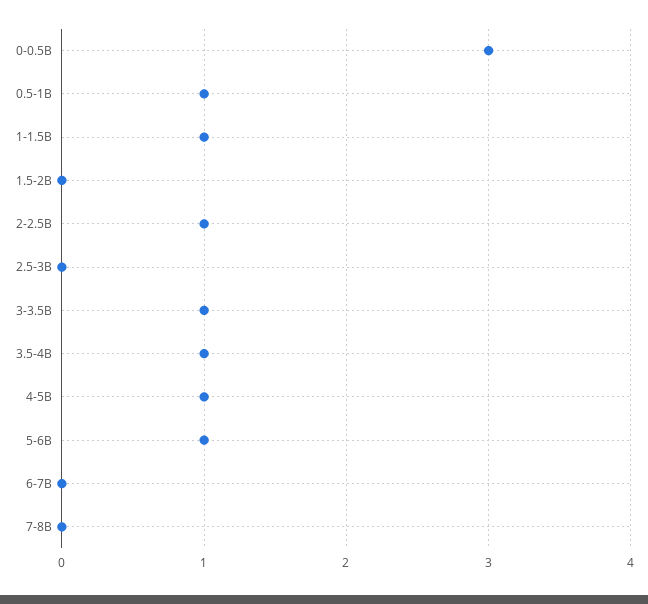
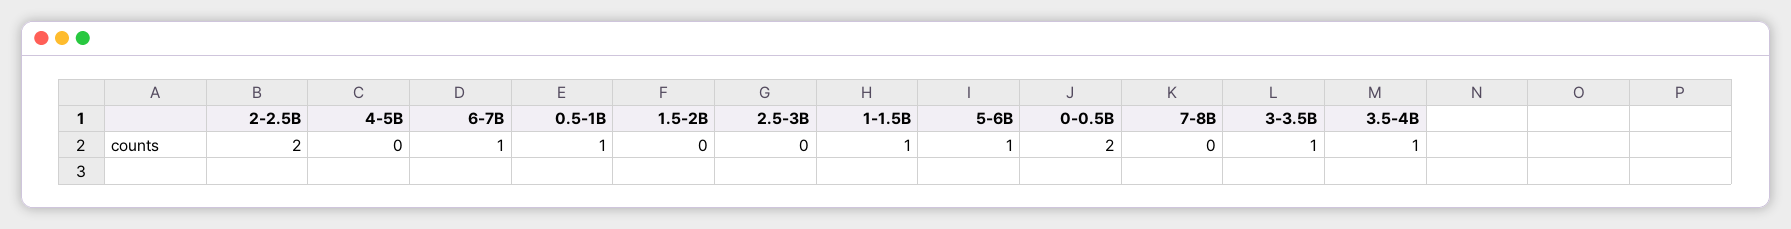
0-0.5B: 3 -> 2
2-2.5B: 1 -> 2
4-5B: 1 -> 0
6-7B: 0 -> 1

